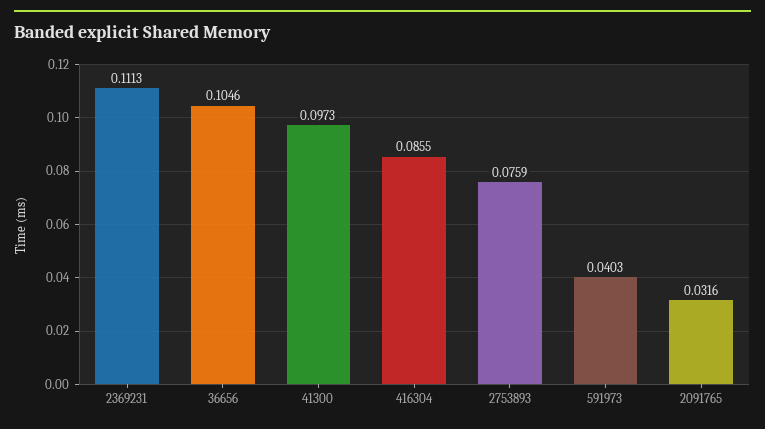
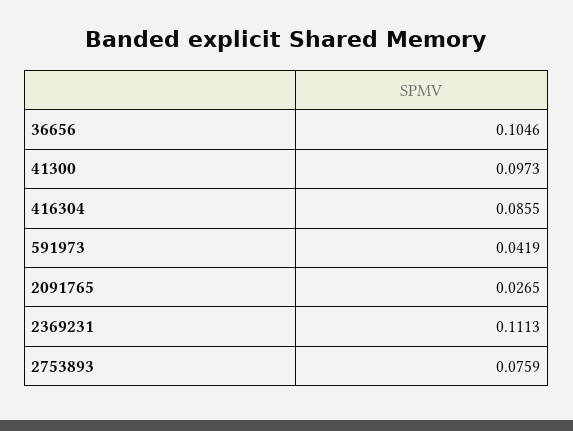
591973: 0.0403 -> 0.0419
2091765: 0.0316 -> 0.0265

